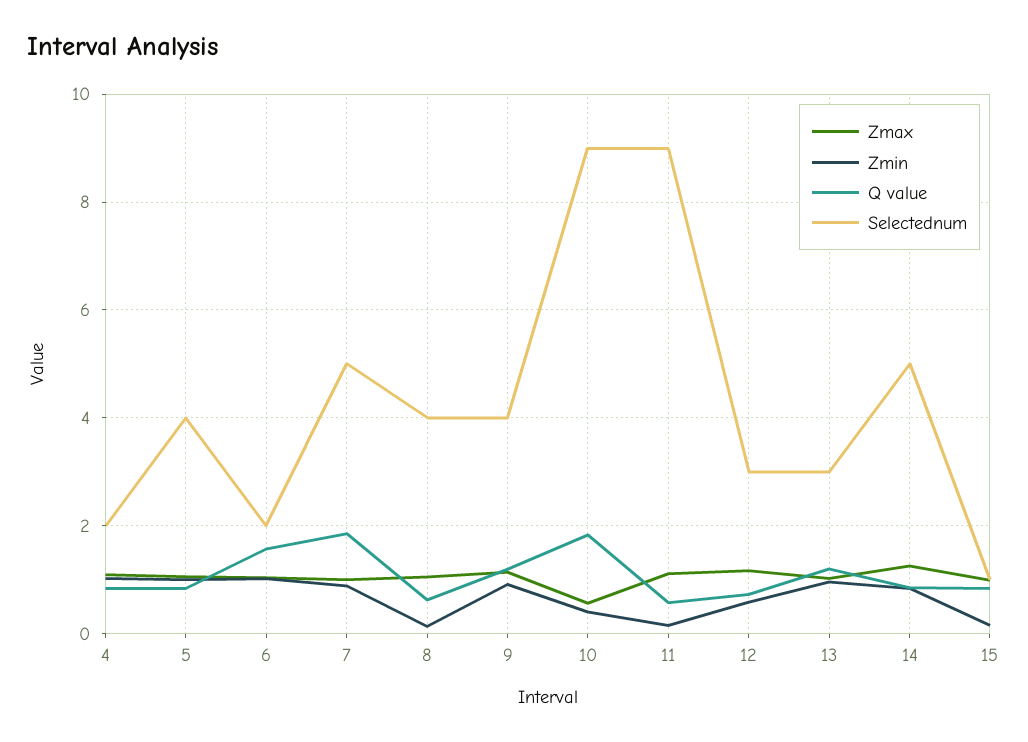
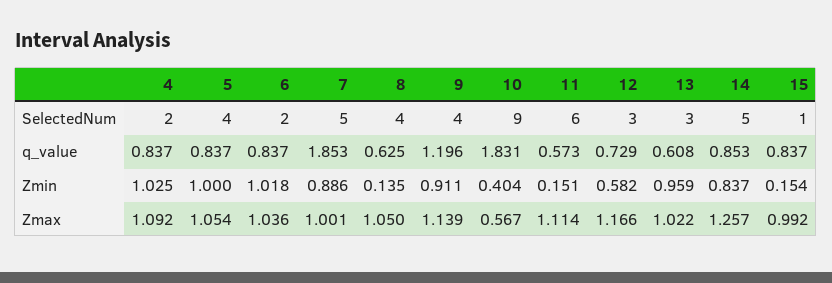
Q value, 6: 1.6 -> 0.837
Selectednum, 11: 9 -> 6
Q value, 13: 1.2 -> 0.608

